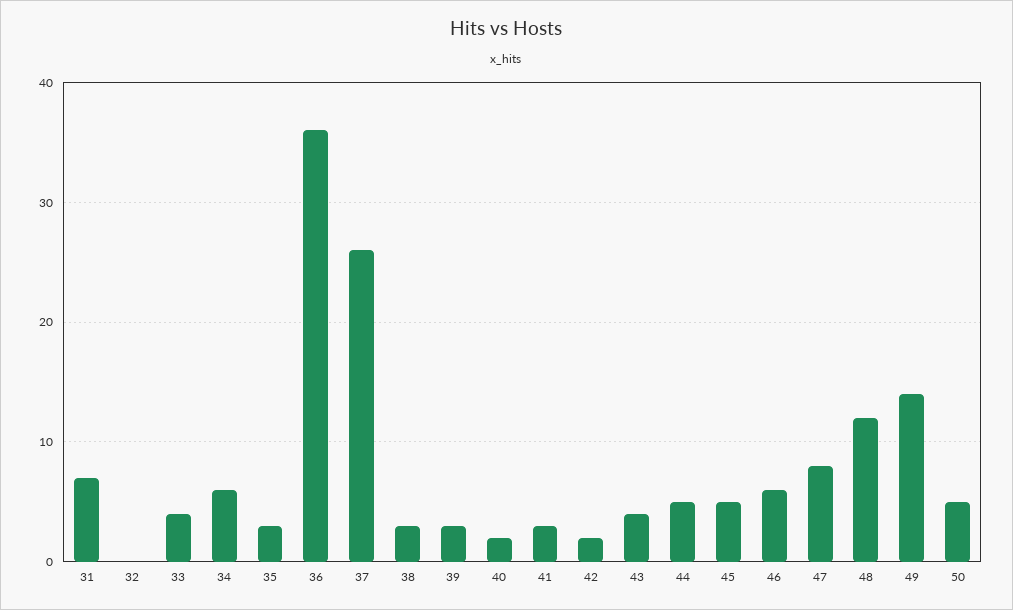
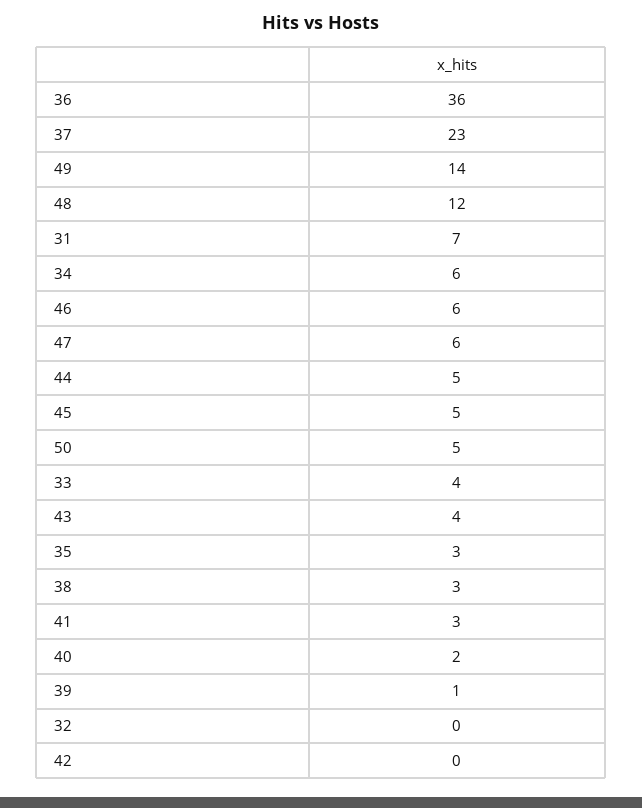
37: 26 -> 23
39: 3 -> 1
42: 2 -> 0
47: 8 -> 6

